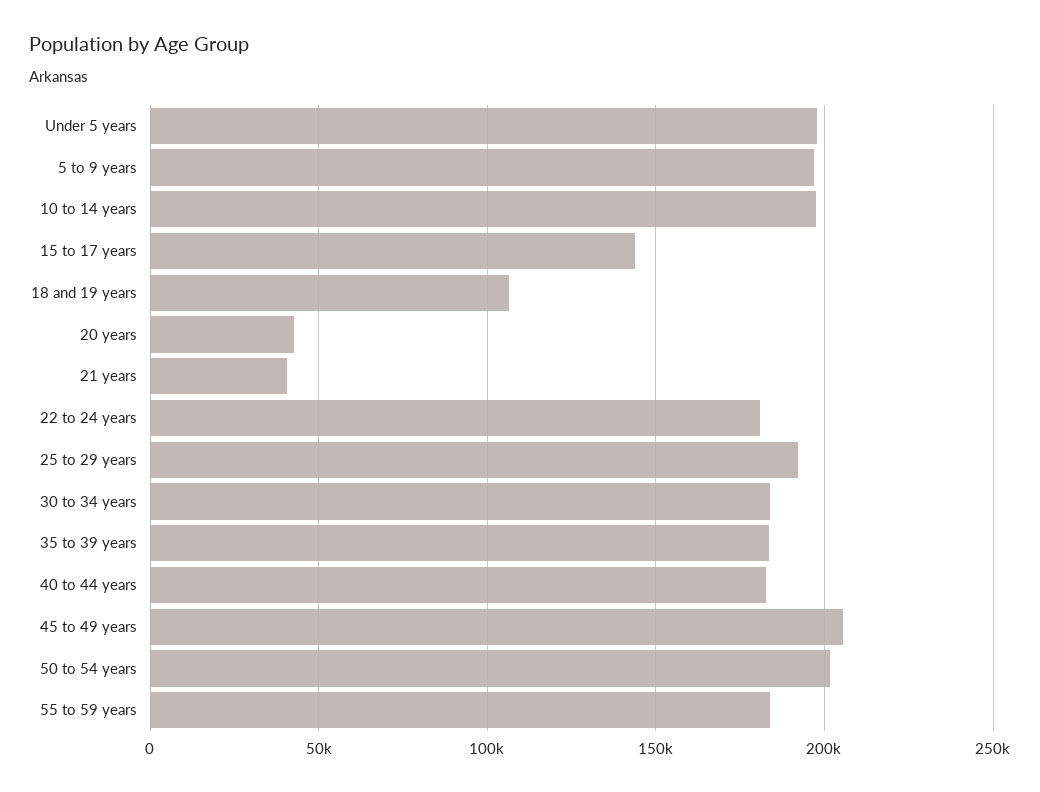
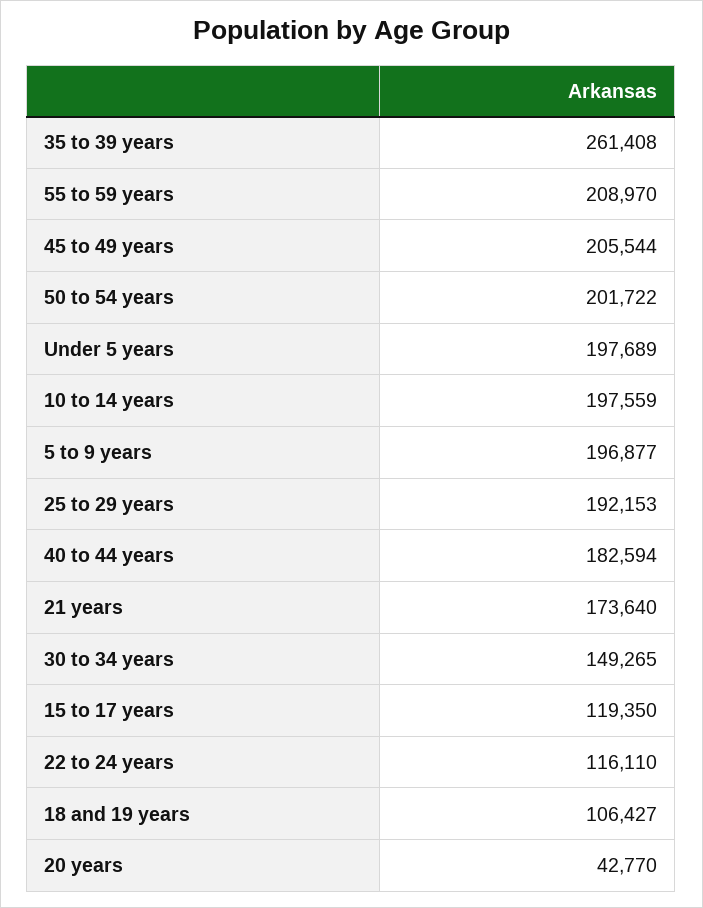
15 to 17 years: 145000 -> 119350
21 years: 40000 -> 173640
22 to 24 years: 180000 -> 116110
30 to 34 years: 185000 -> 149265
35 to 39 years: 185000 -> 261408
55 to 59 years: 185000 -> 208970

